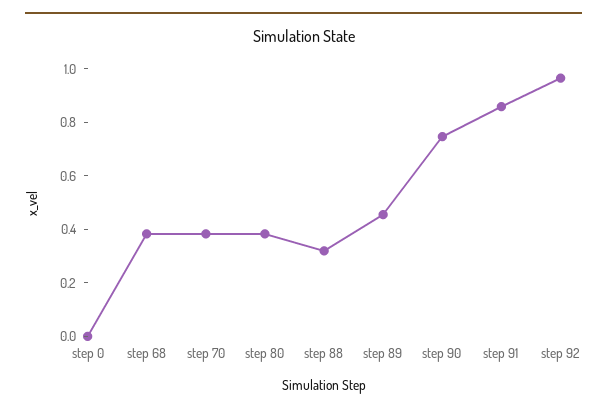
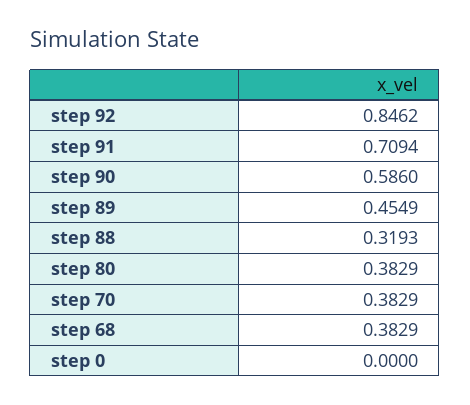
step 90: 0.75 -> 0.586
step 91: 0.85 -> 0.7094
step 92: 0.95 -> 0.8462

